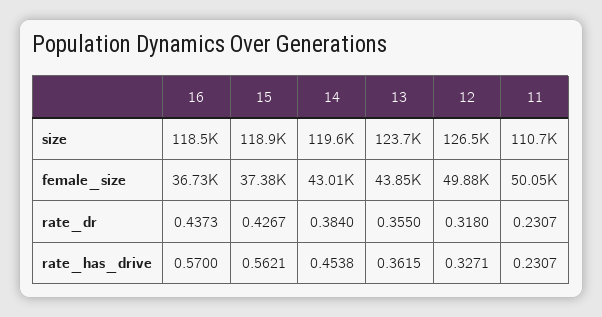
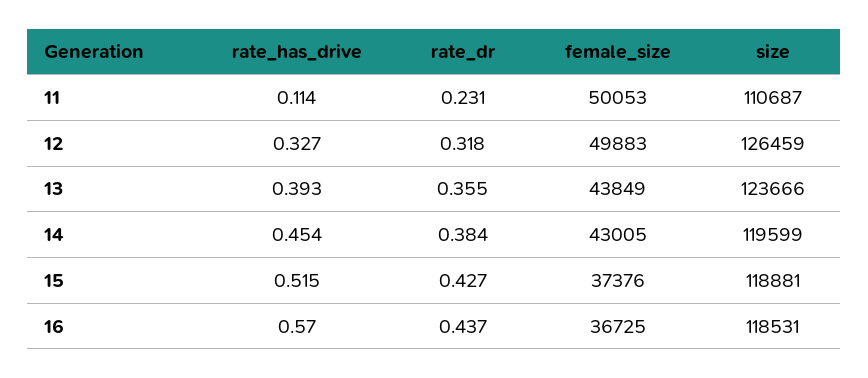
15, rate_has_drive: 0.5621 -> 0.515
13, rate_has_drive: 0.3615 -> 0.393
11, rate_has_drive: 0.2307 -> 0.114

